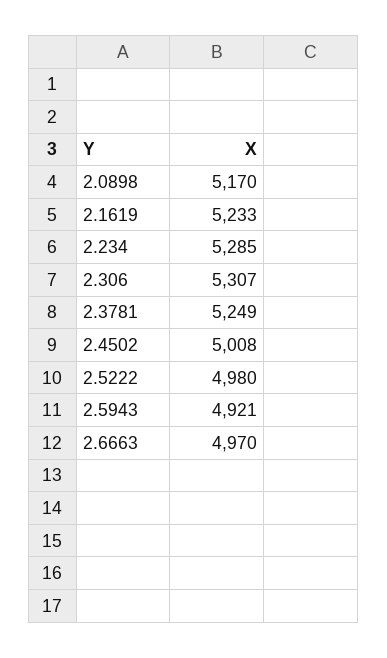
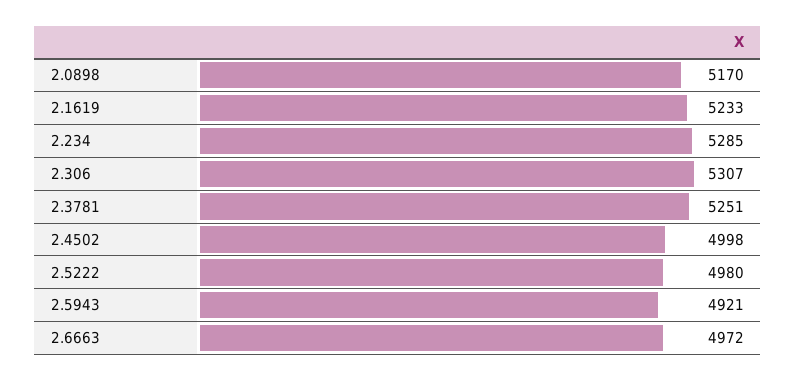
2.3781: 5249 -> 5251
2.4502: 5008 -> 4998
2.6663: 4970 -> 4972

